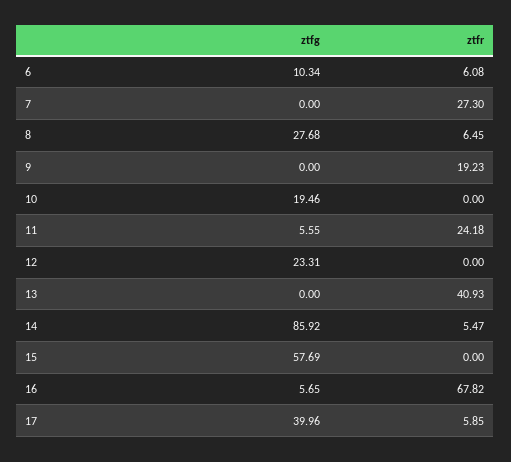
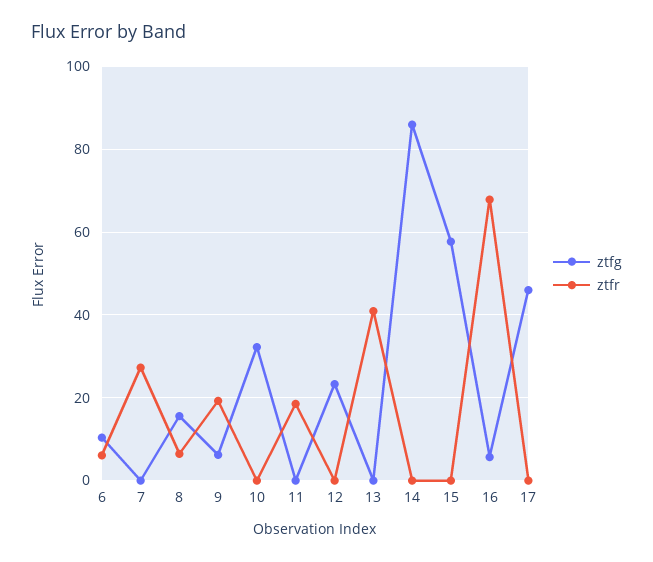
ztfg, 8: 27.68 -> 16
ztfg, 9: 0 -> 6
ztfg, 10: 19.46 -> 32
ztfg, 11: 5.55 -> 0
ztfr, 11: 24.18 -> 18
ztfr, 14: 5.47 -> 0
ztfg, 17: 39.96 -> 46
ztfr, 17: 5.85 -> 0

